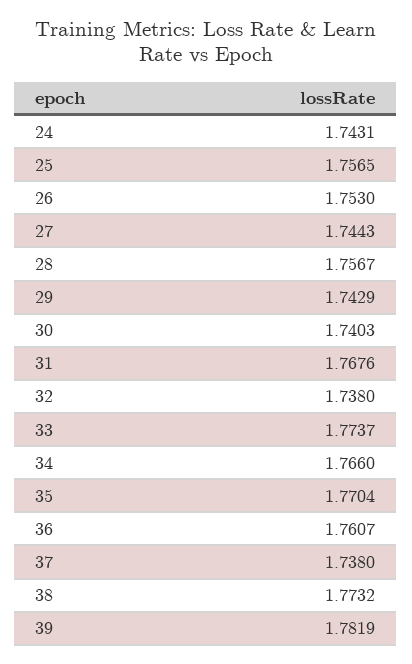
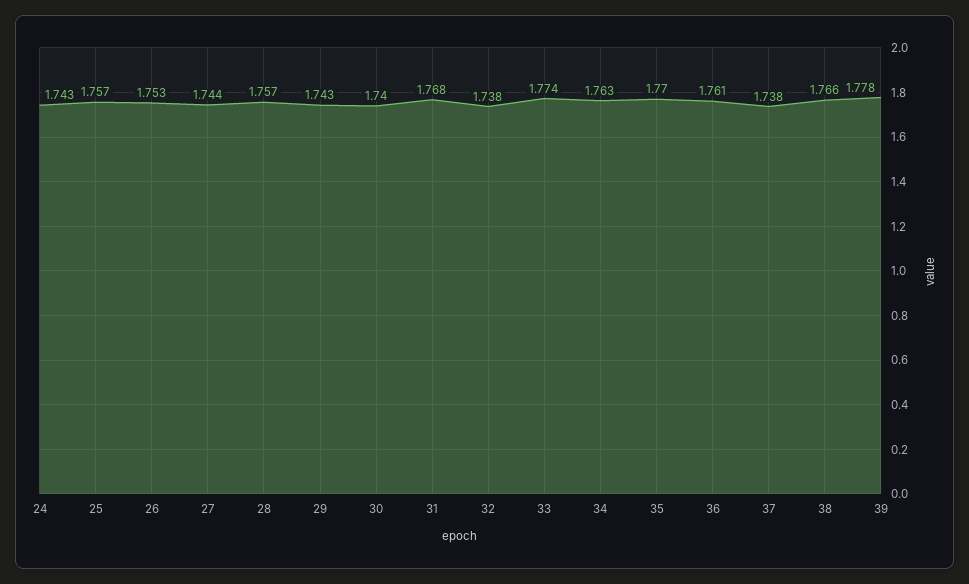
34: 1.766 -> 1.763
38: 1.7732 -> 1.766
39: 1.7819 -> 1.778

